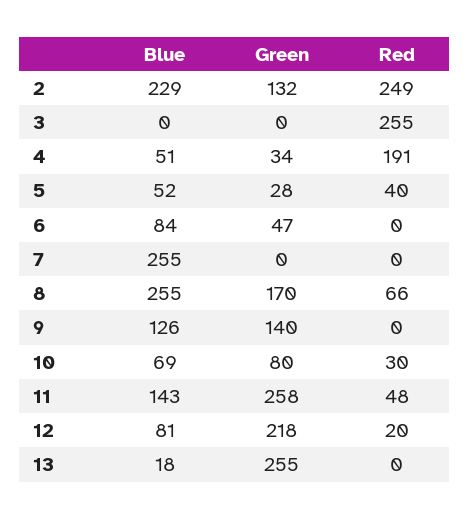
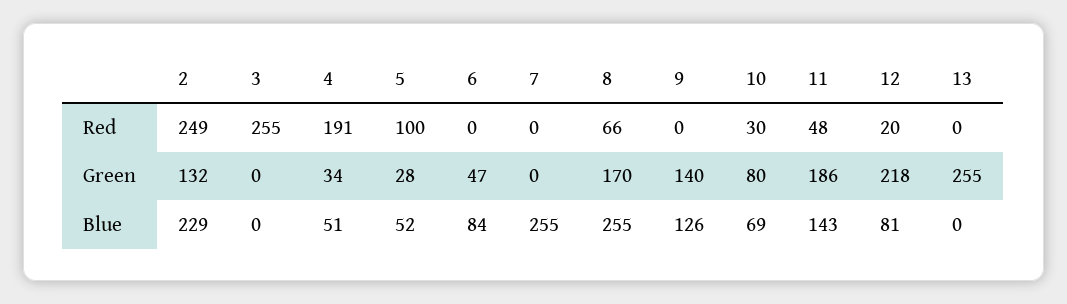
Red, 5: 40 -> 100
Green, 11: 258 -> 186
Blue, 13: 18 -> 0

